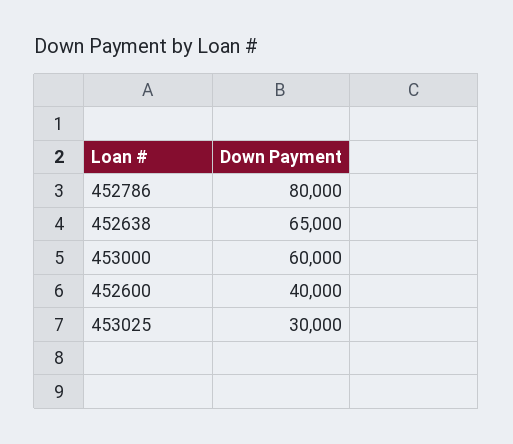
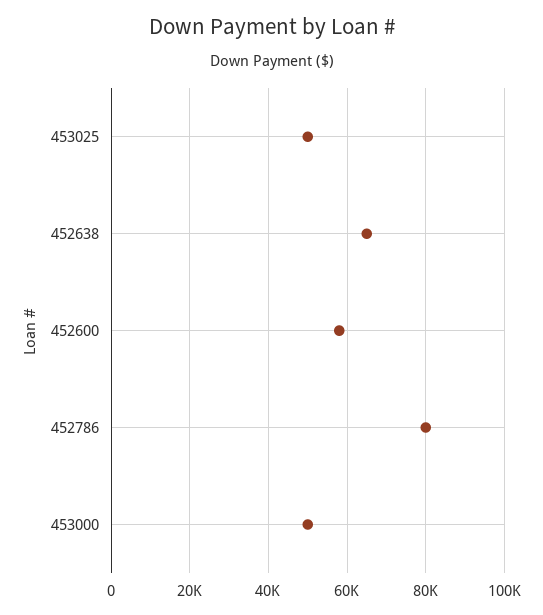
453000: 60000 -> 50000
452600: 40000 -> 58000
453025: 30000 -> 50000

